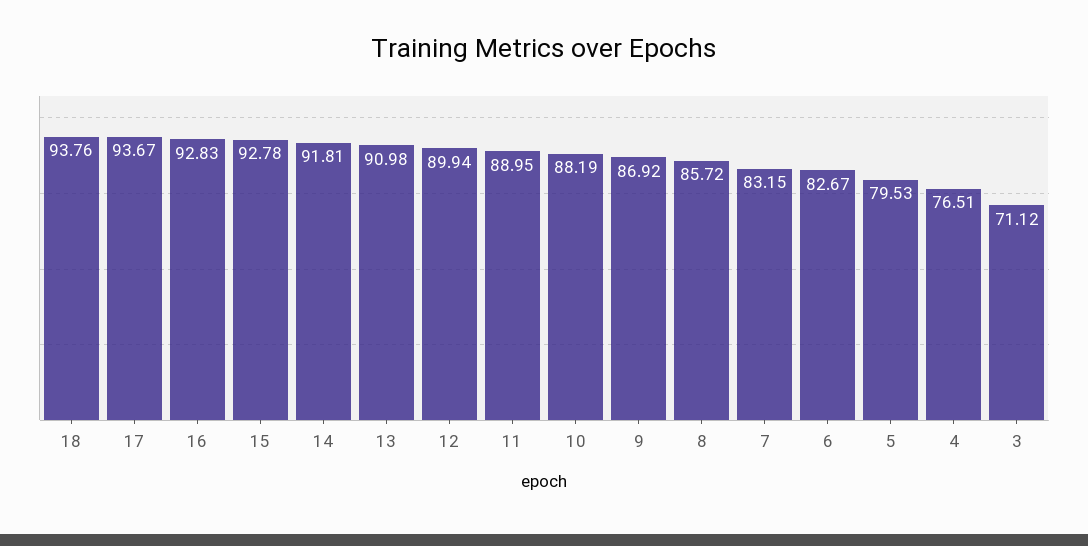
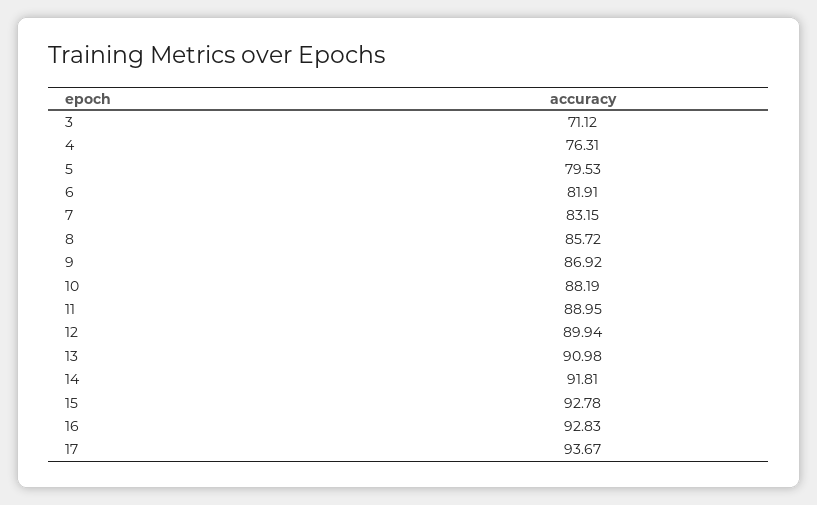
18: 93.76 -> none
6: 82.67 -> 81.91
4: 76.51 -> 76.31

